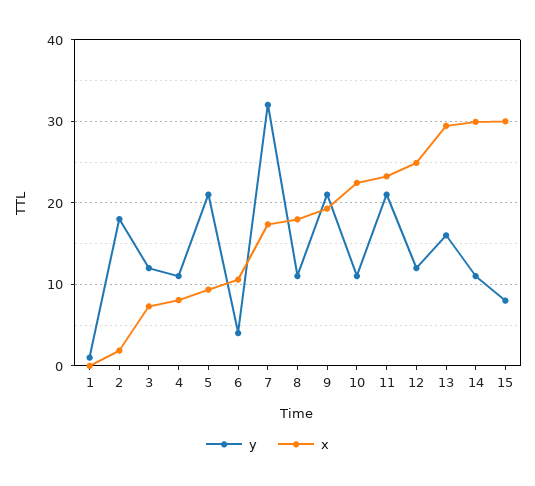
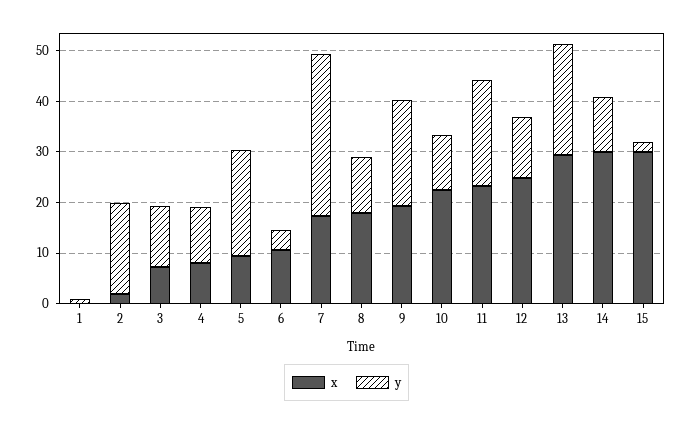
y, 13: 16 -> 22
y, 15: 8 -> 2

